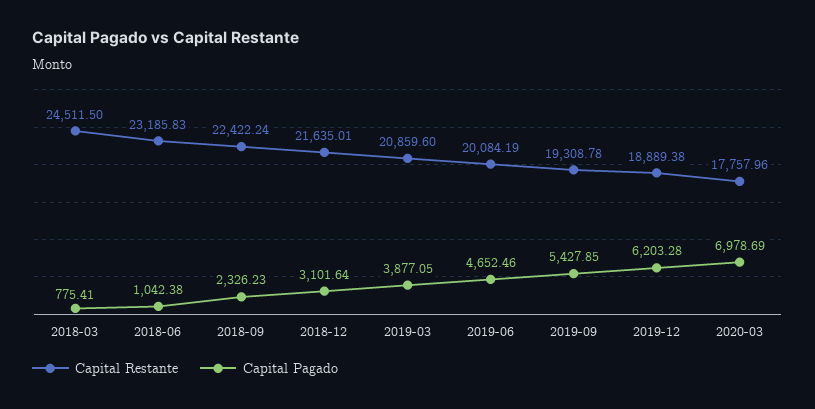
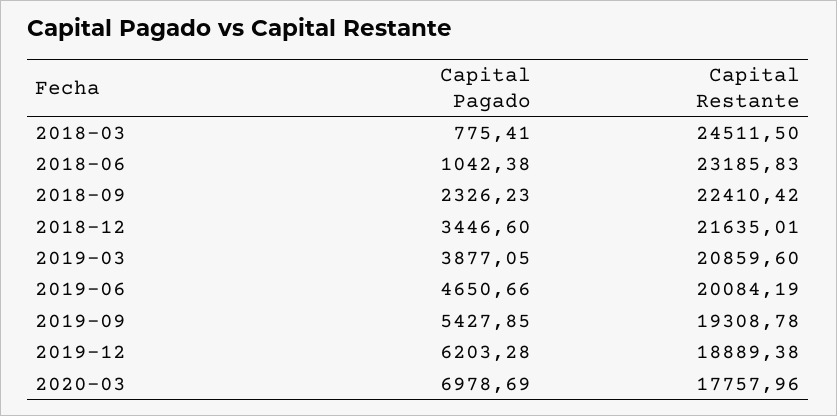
Capital Restante, 2018-09: 22422.24 -> 22410.42
Capital Pagado, 2018-12: 3101.64 -> 3446.6
Capital Pagado, 2019-06: 4652.46 -> 4650.66

